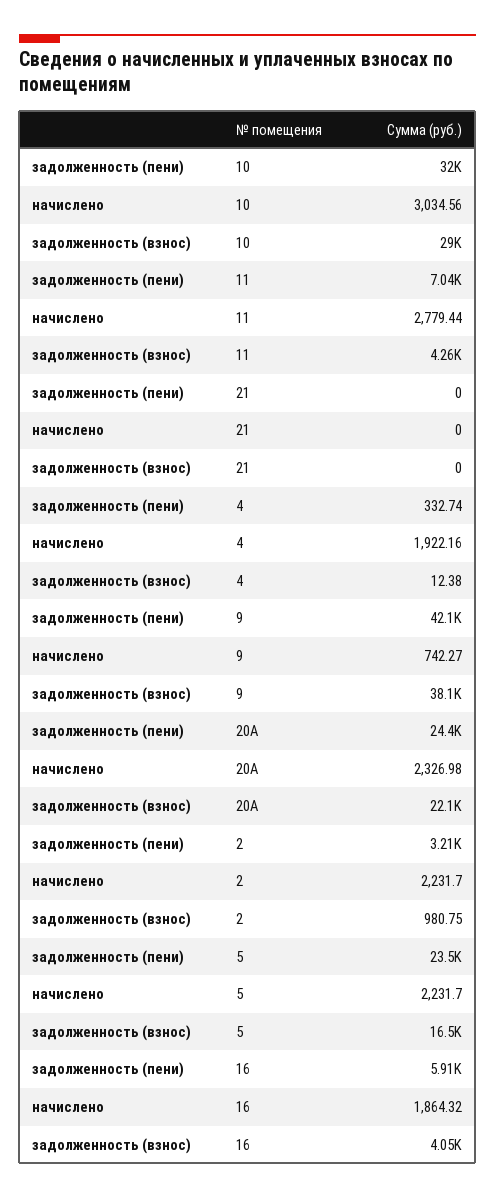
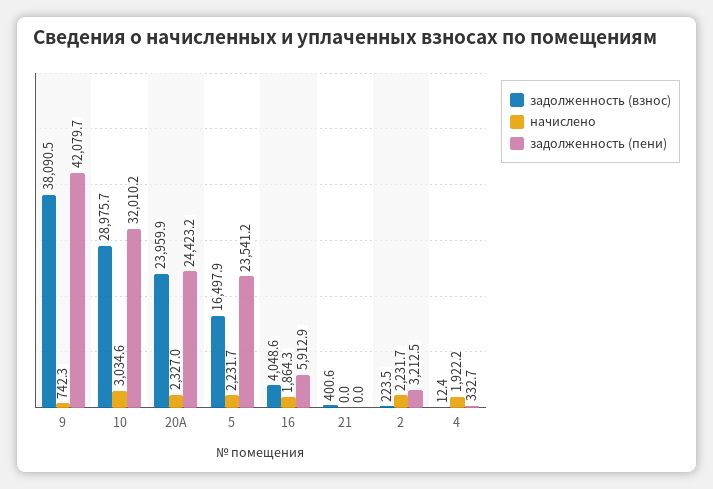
задолженность (пени), 11: 7040 -> none
начислено, 11: 2779.44 -> none
задолженность (взнос), 11: 4260 -> none
задолженность (взнос), 21: 0 -> 400.6
задолженность (взнос), 20А: 22100 -> 23959.9
задолженность (взнос), 2: 980.75 -> 223.5

